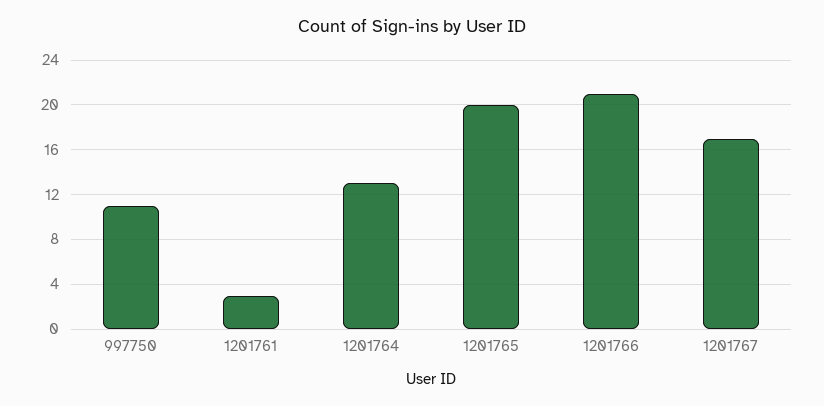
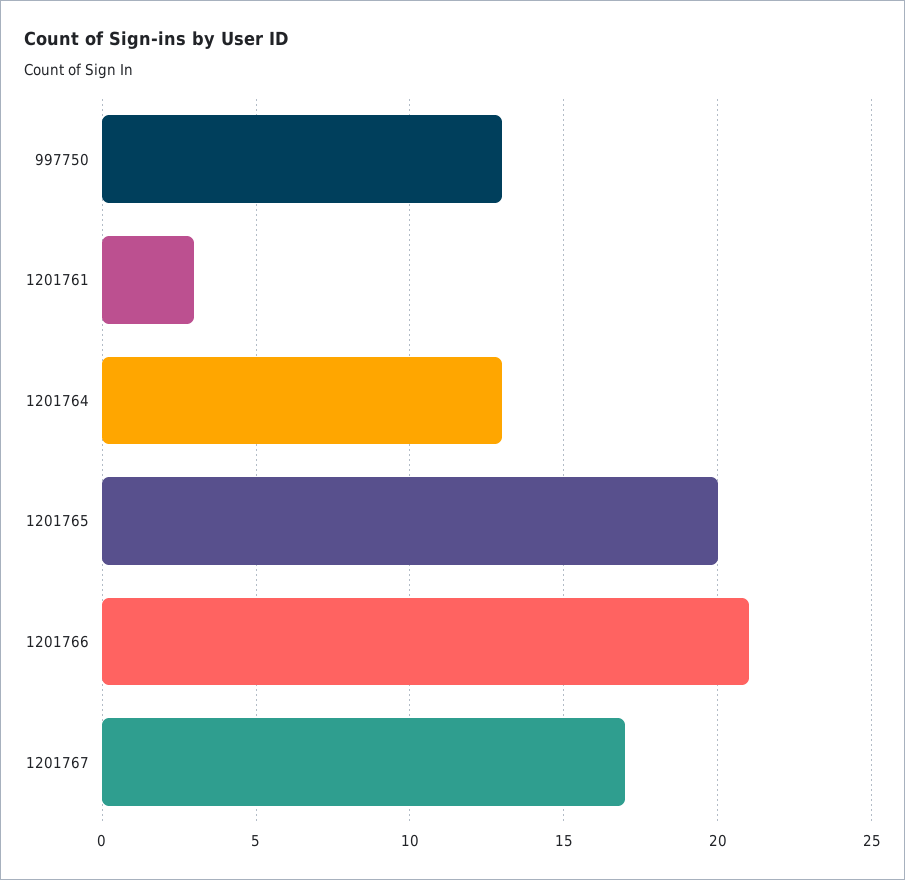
997750: 11 -> 13

